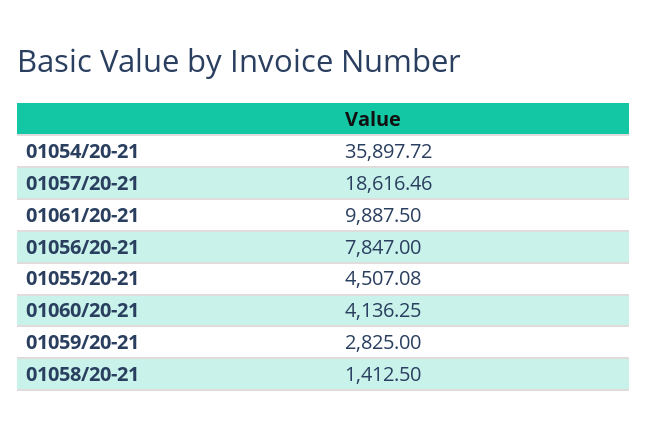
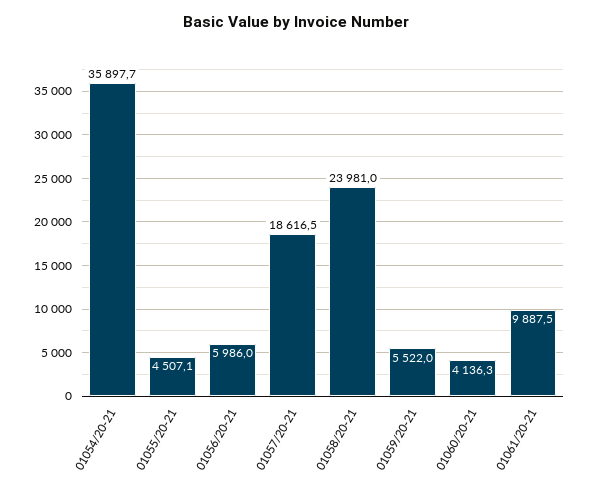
01056/20-21: 7847 -> 5986
01059/20-21: 2825 -> 5522
01058/20-21: 1412.5 -> 23981

